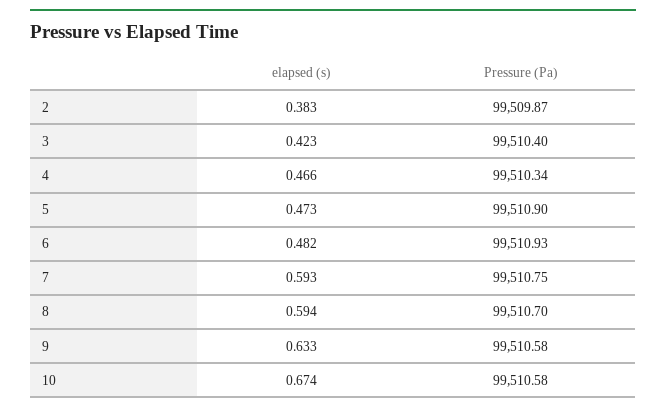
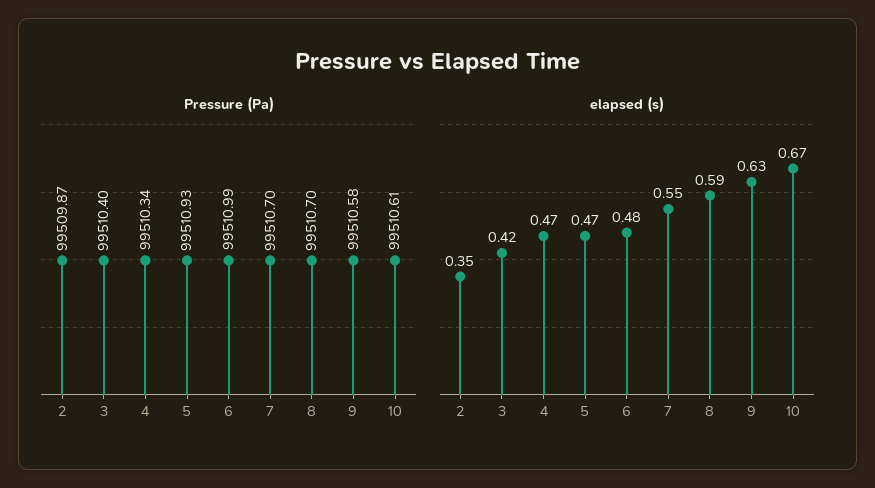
elapsed (s), 2: 0.383 -> 0.35
Pressure (Pa), 5: 99510.9 -> 99510.93
Pressure (Pa), 6: 99510.93 -> 99510.99
elapsed (s), 7: 0.593 -> 0.55
Pressure (Pa), 7: 99510.75 -> 99510.7
Pressure (Pa), 10: 99510.58 -> 99510.61

